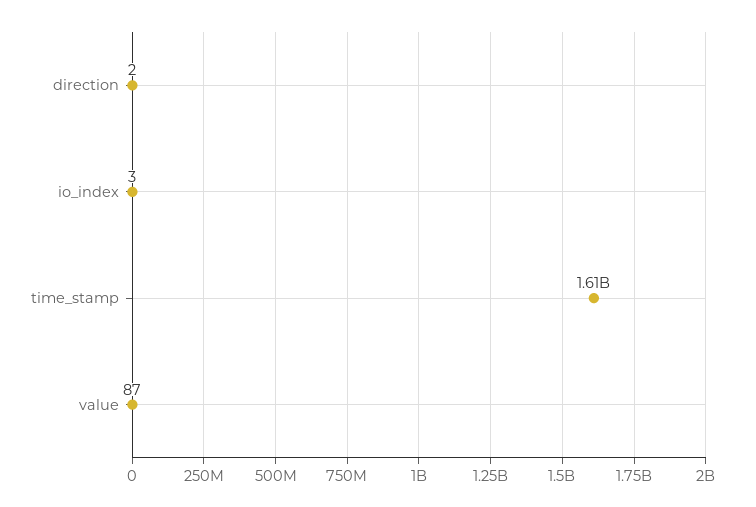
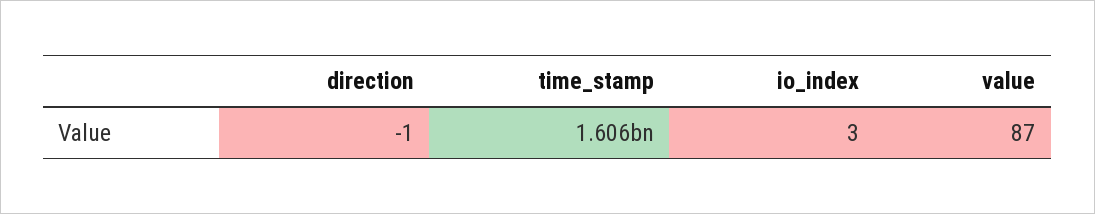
direction: 2 -> -1

